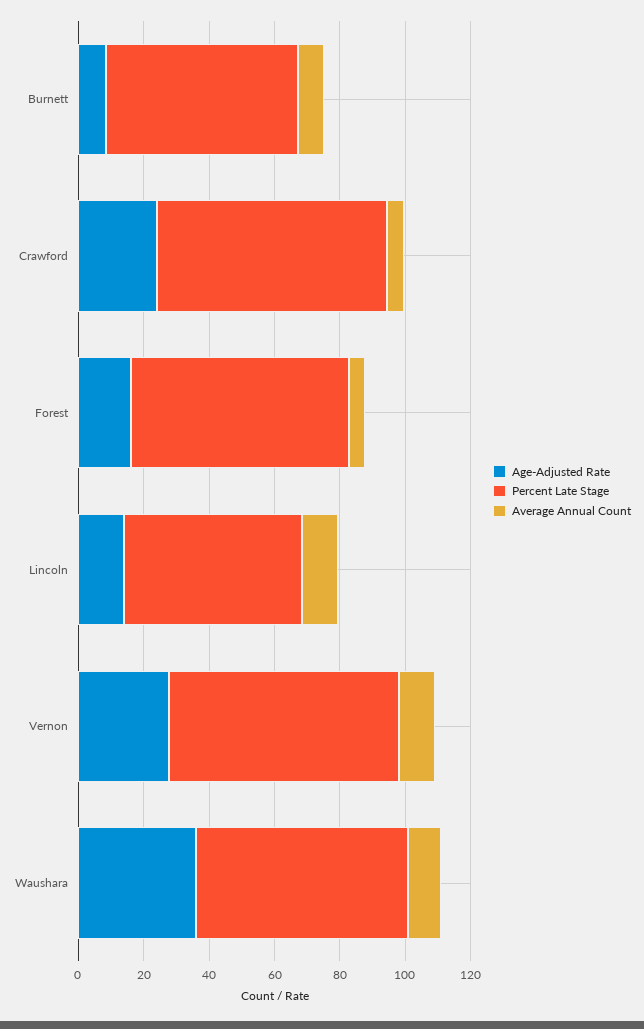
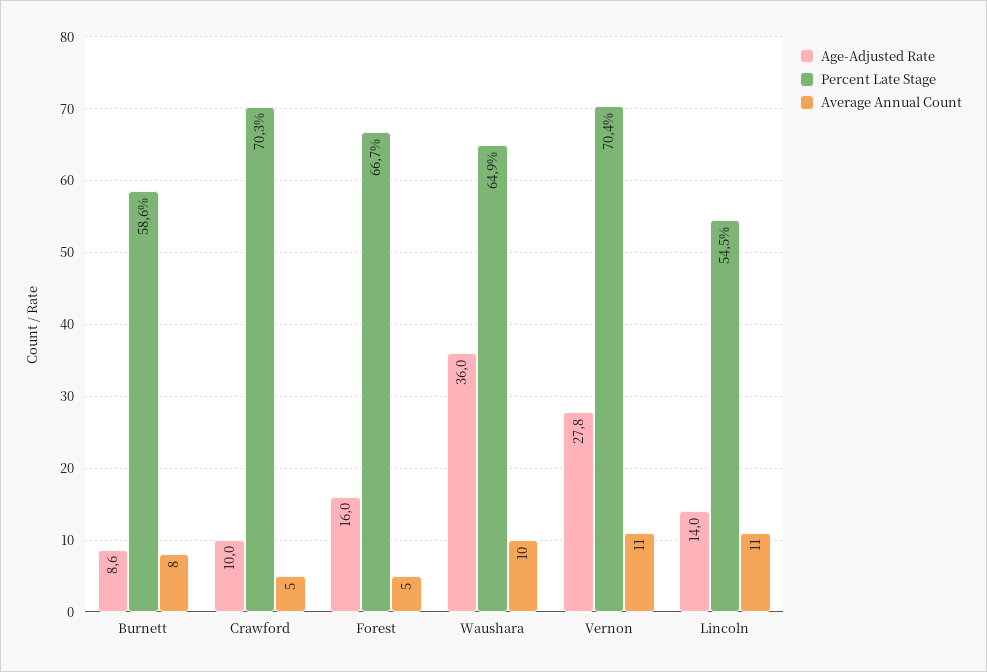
Age-Adjusted Rate, Crawford: 25 -> 10

